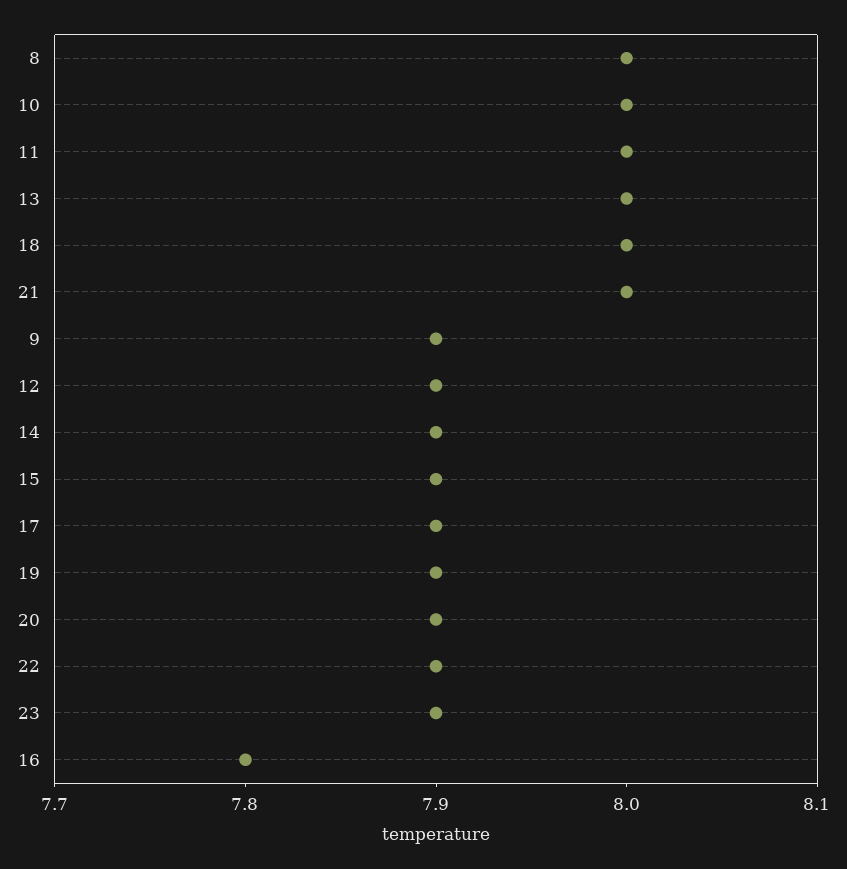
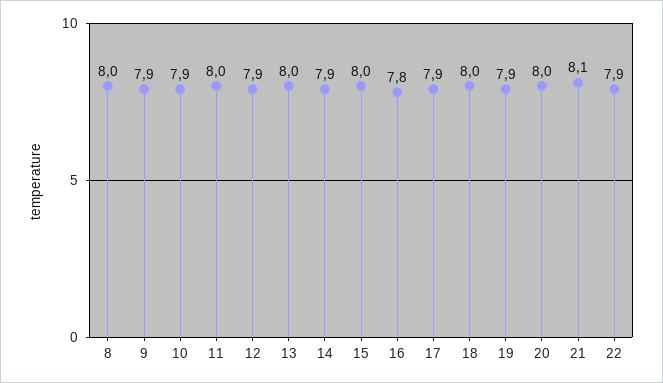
10: 8 -> 7.9
21: 8 -> 8.1
15: 7.9 -> 8
20: 7.9 -> 8
23: 7.9 -> none

